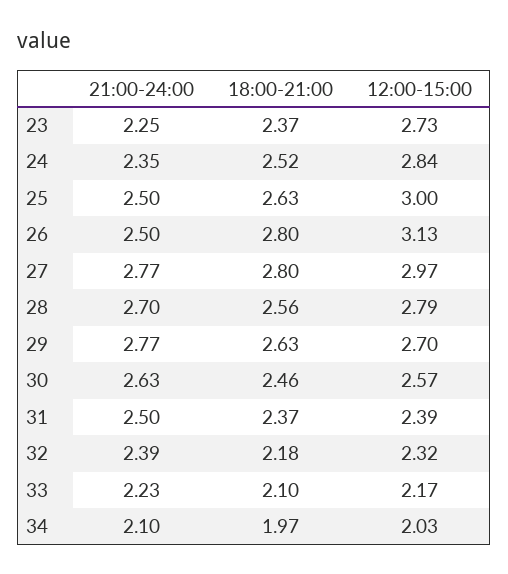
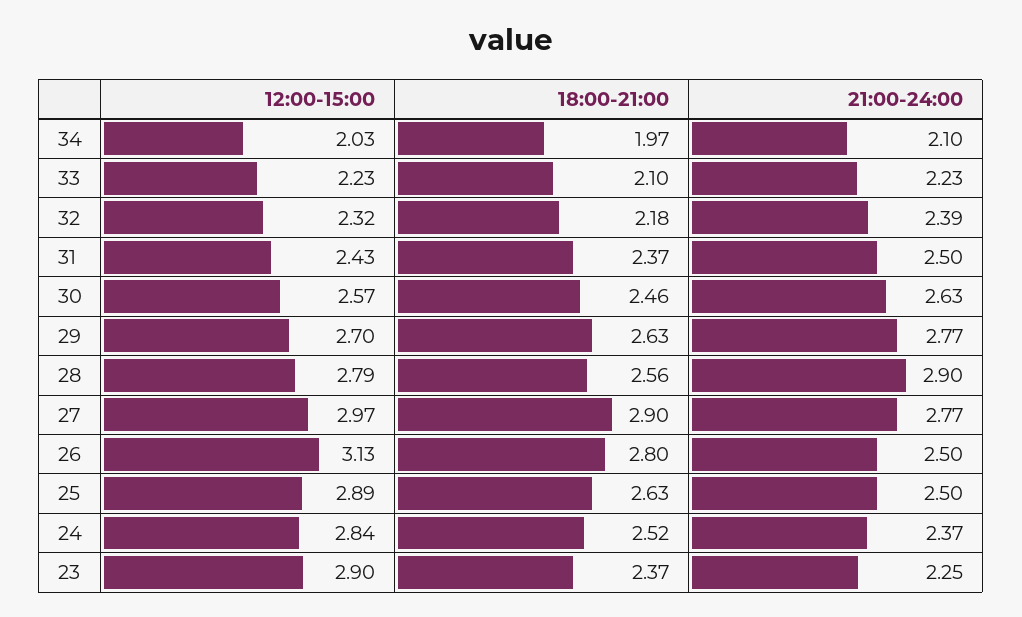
12:00-15:00, 23: 2.73 -> 2.9
21:00-24:00, 24: 2.35 -> 2.37
12:00-15:00, 25: 3 -> 2.89
18:00-21:00, 27: 2.8 -> 2.9
21:00-24:00, 28: 2.7 -> 2.9
12:00-15:00, 31: 2.39 -> 2.43
12:00-15:00, 33: 2.17 -> 2.23

